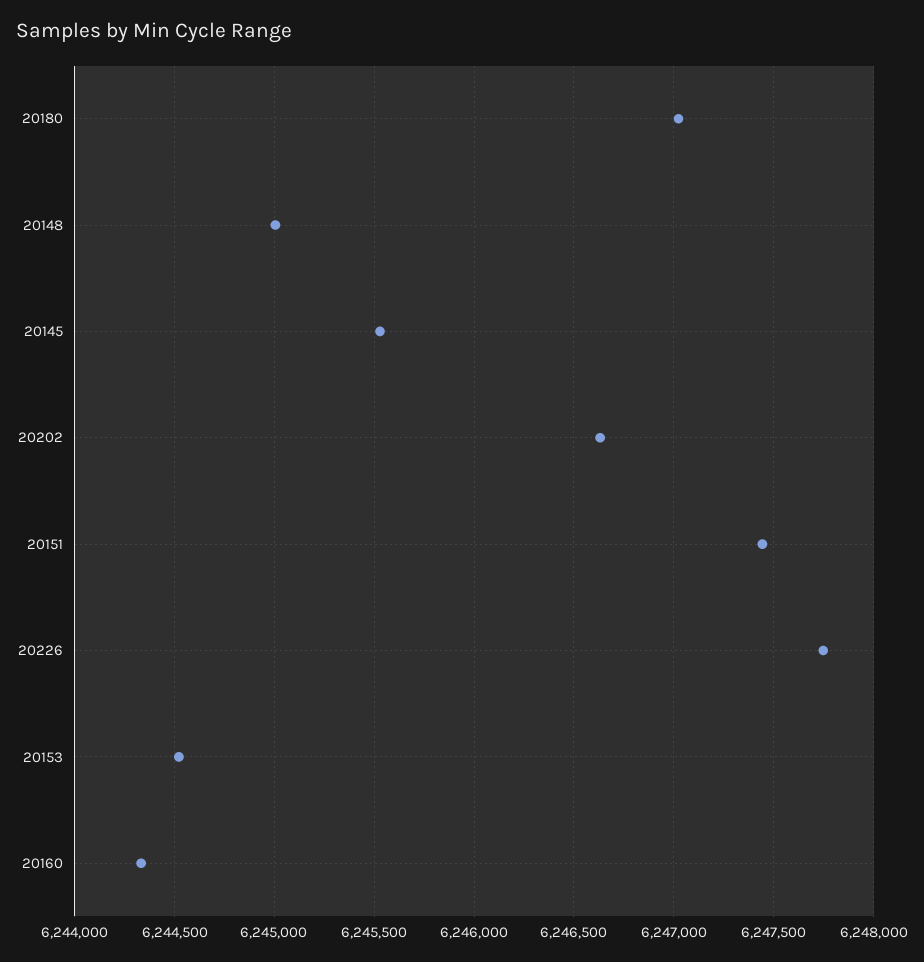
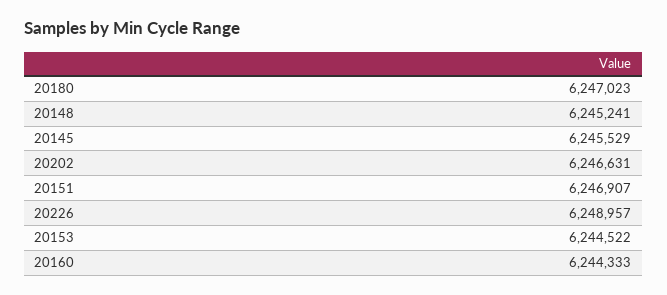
20148: 6245000 -> 6245241
20151: 6247450 -> 6246907
20226: 6247750 -> 6248957

